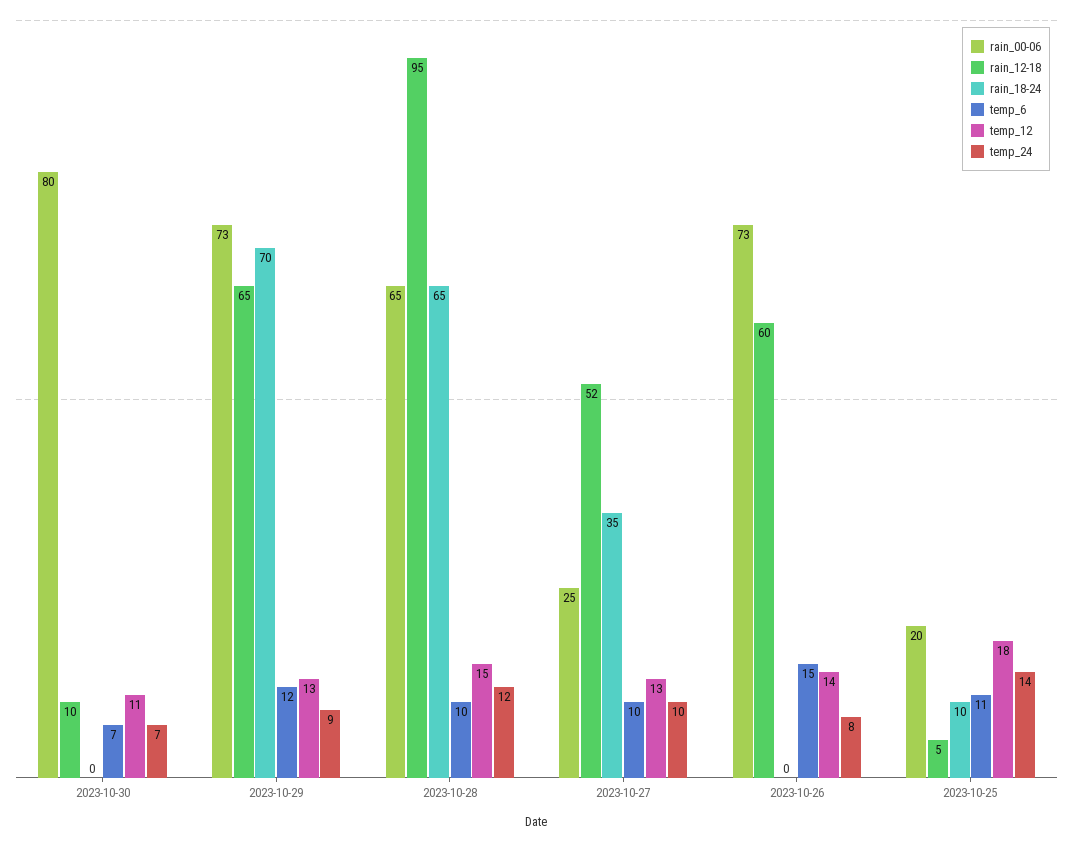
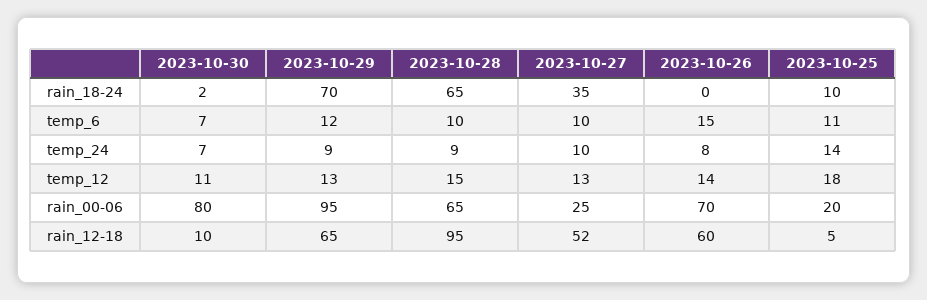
rain_18-24, 2023-10-30: 0 -> 2
rain_00-06, 2023-10-29: 73 -> 95
temp_24, 2023-10-28: 12 -> 9
rain_00-06, 2023-10-26: 73 -> 70

